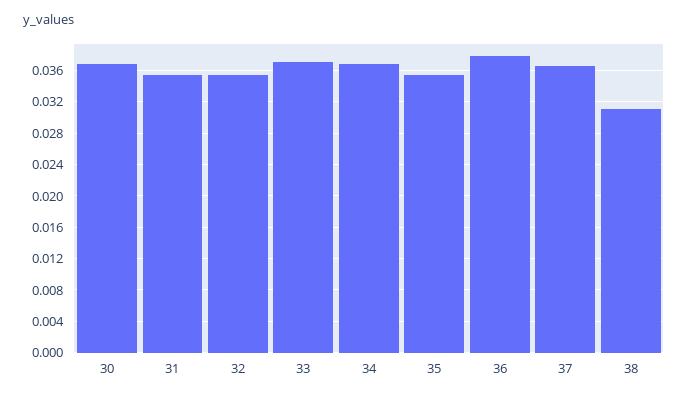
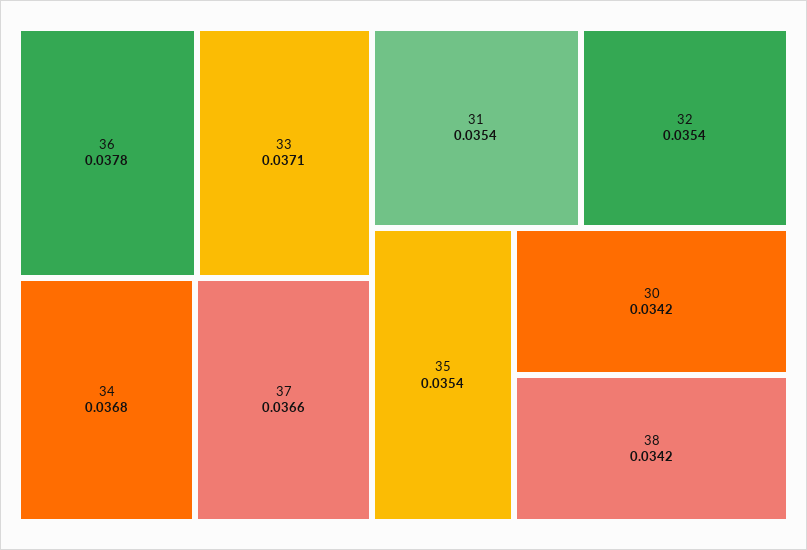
30: 0.037 -> 0.0342
38: 0.031 -> 0.0342

